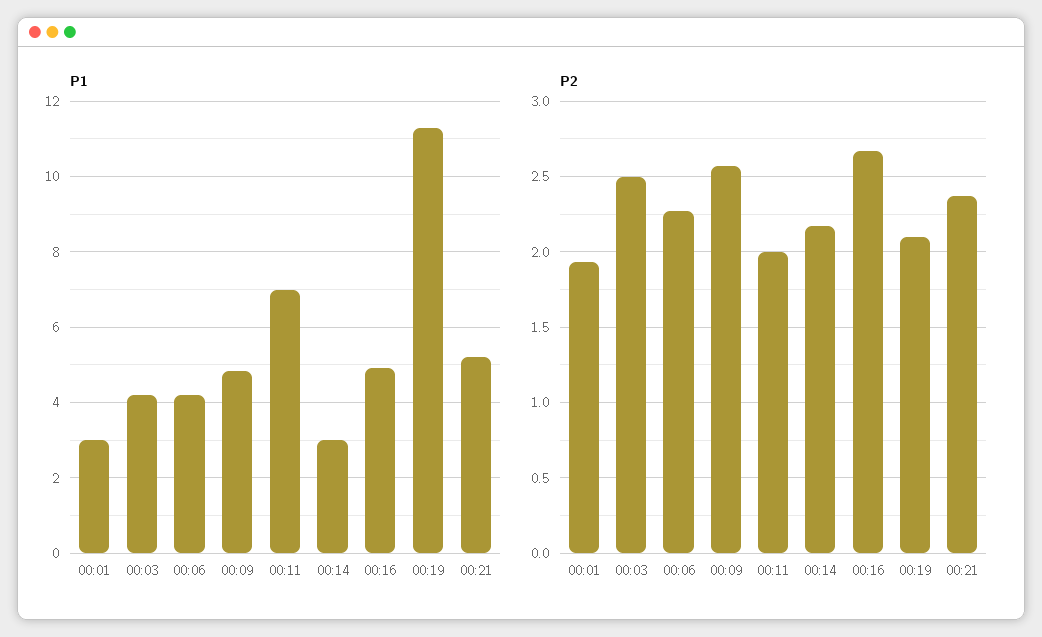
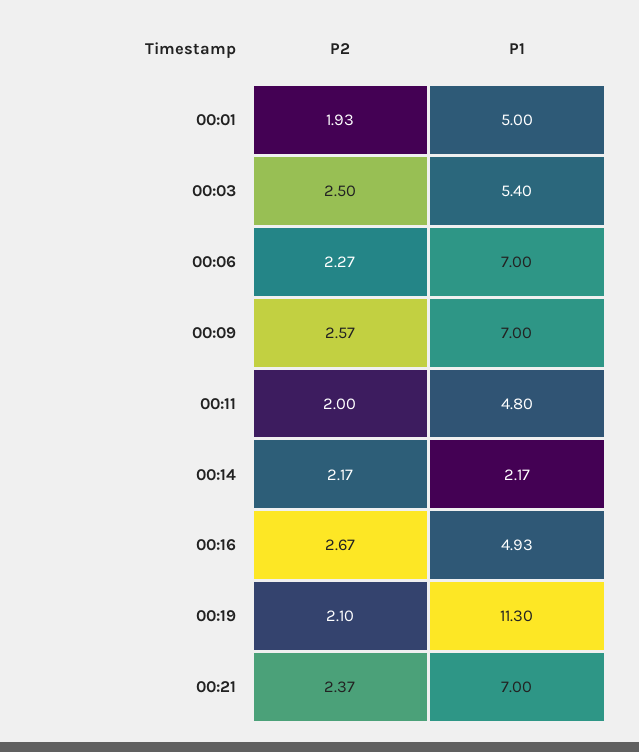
P1, 00:01: 3 -> 5
P1, 00:03: 4.2 -> 5.4
P1, 00:06: 4.2 -> 7
P1, 00:09: 4.8 -> 7
P1, 00:11: 7 -> 4.8
P1, 00:14: 3 -> 2.17
P1, 00:21: 5.2 -> 7

